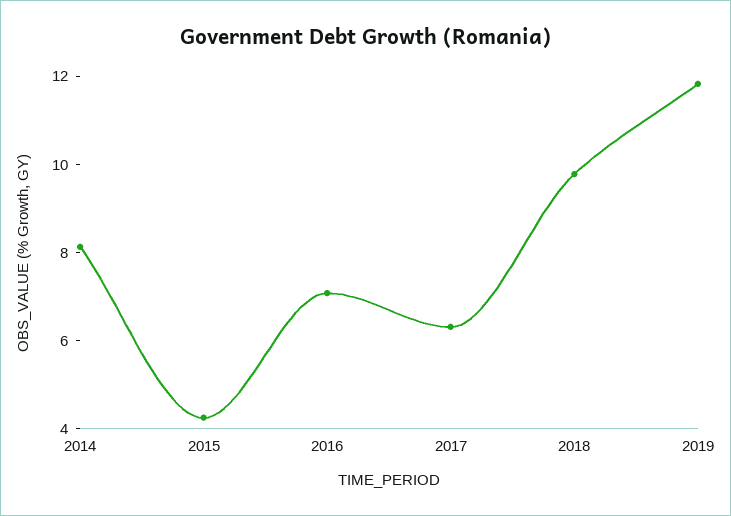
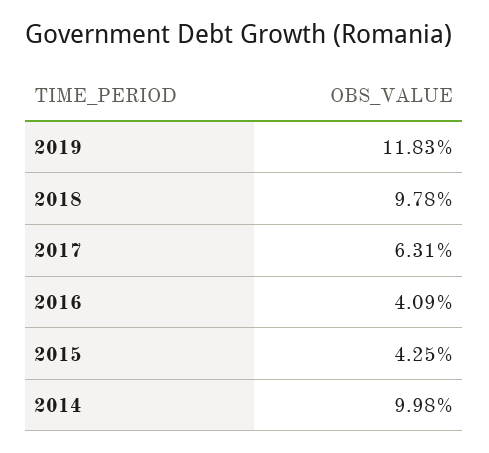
2014: 8 -> 9.98
2016: 7 -> 4.09

